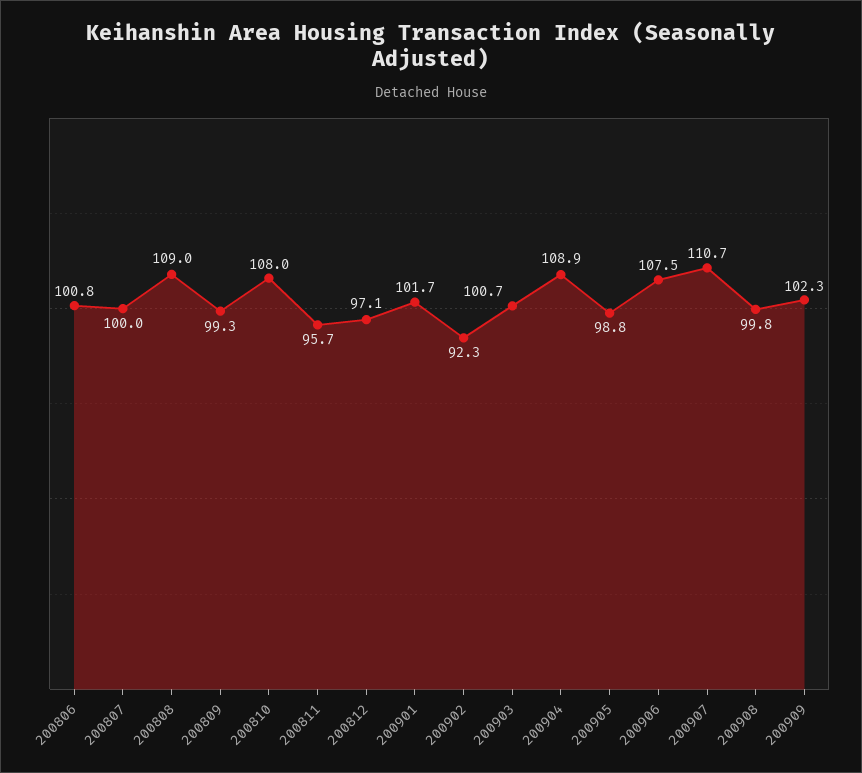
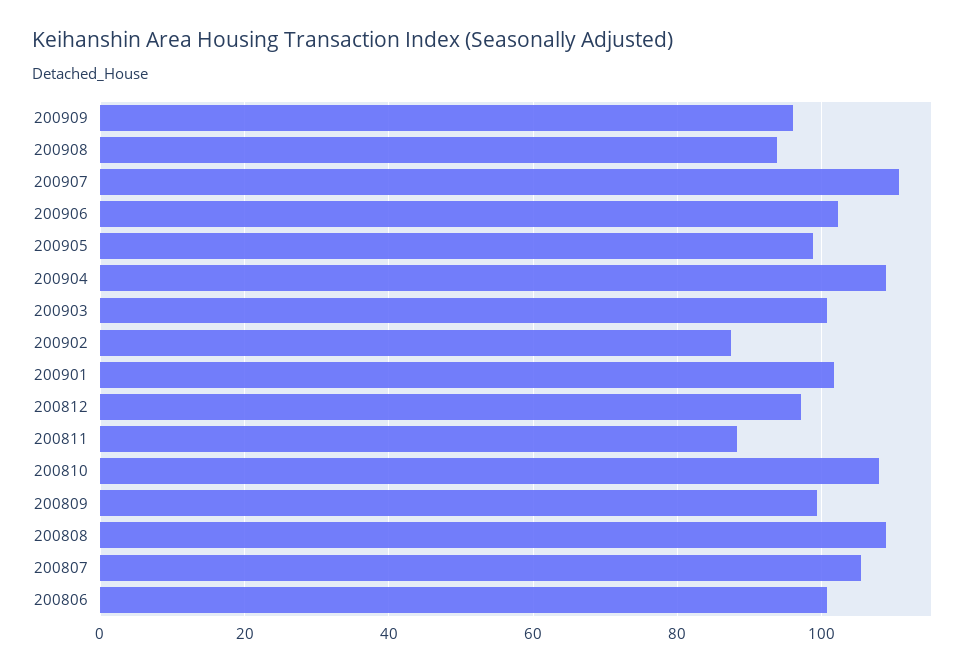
200807: 100 -> 106
200811: 95.7 -> 88
200902: 92.3 -> 88
200906: 107.5 -> 102
200908: 99.8 -> 94
200909: 102.3 -> 96

